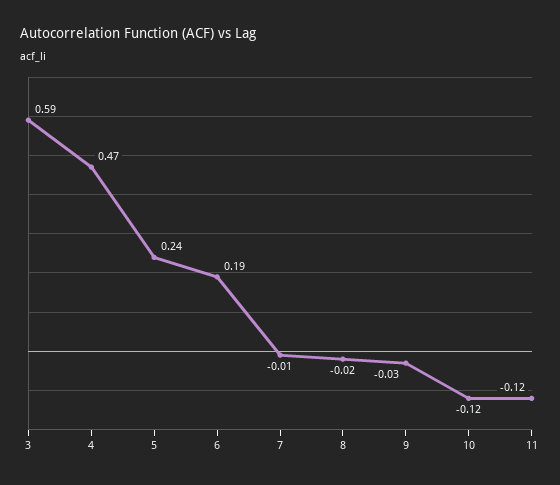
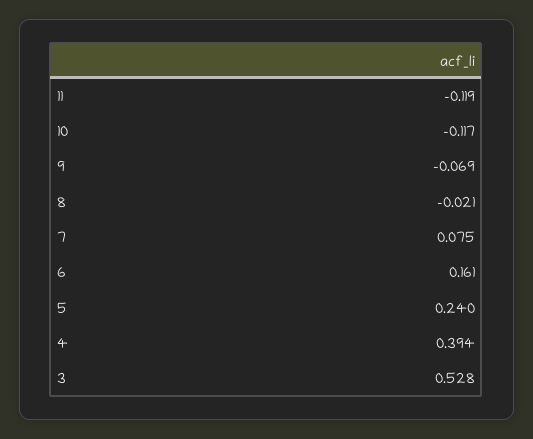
3: 0.59 -> 0.528
4: 0.47 -> 0.394
6: 0.19 -> 0.161
7: -0.01 -> 0.075
9: -0.03 -> -0.069

